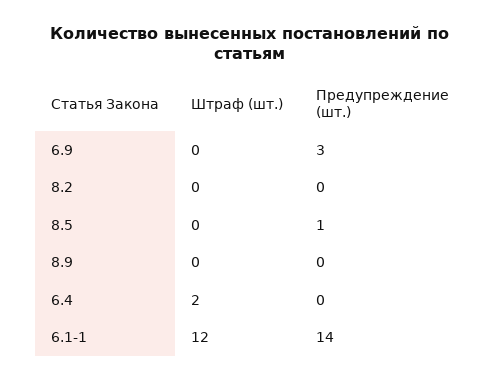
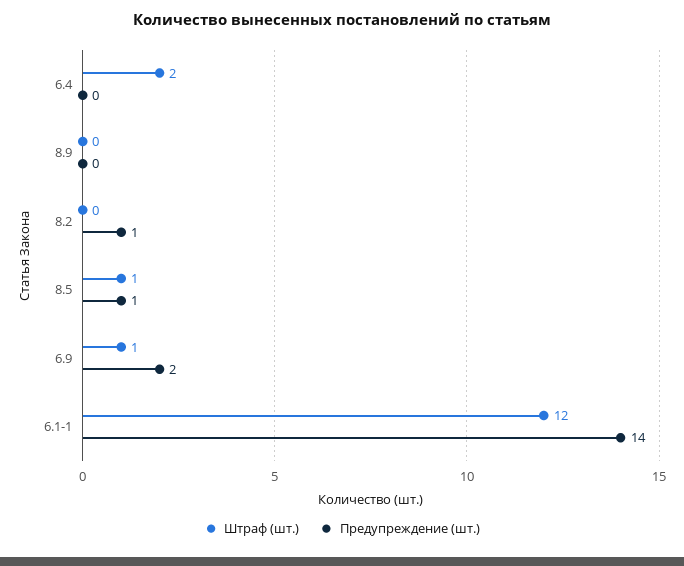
Штраф (шт.), 6.9: 0 -> 1
Предупреждение (шт.), 6.9: 3 -> 2
Предупреждение (шт.), 8.2: 0 -> 1
Штраф (шт.), 8.5: 0 -> 1

